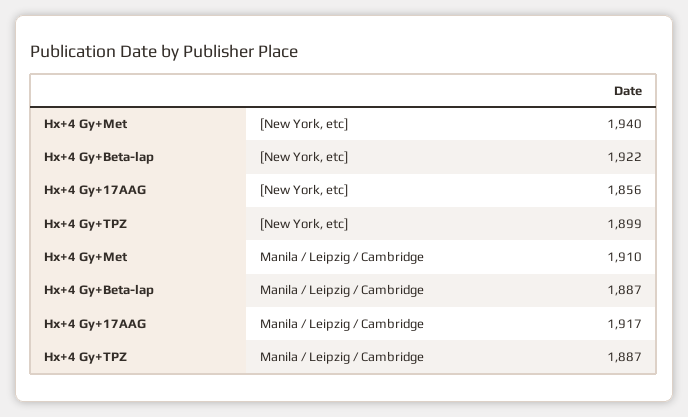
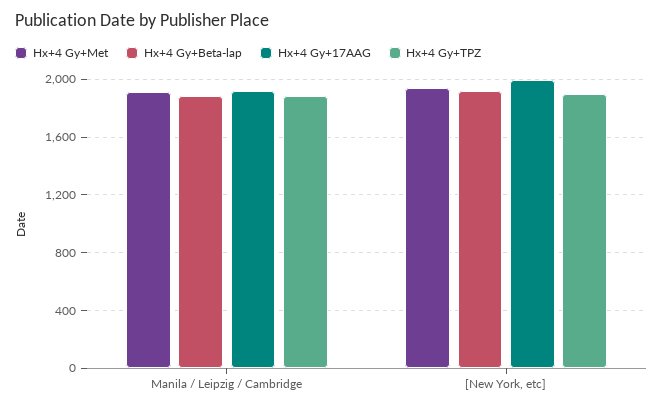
Hx+4 Gy+17AAG, [New York, etc]: 1856 -> 2000

